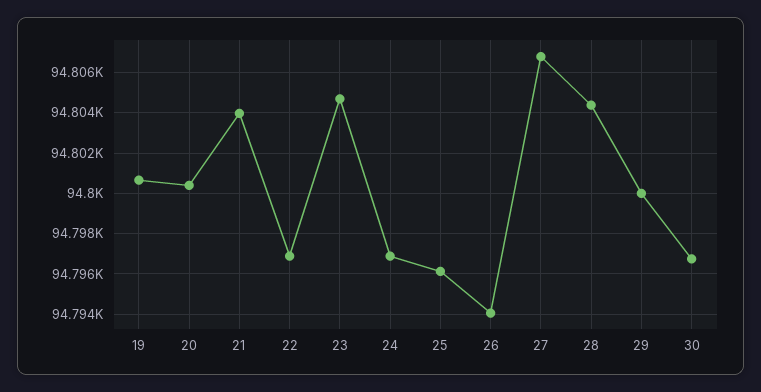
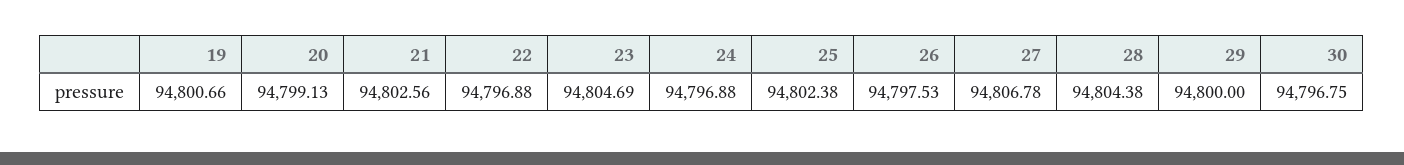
20: 94800.5 -> 94799.13
21: 94804 -> 94802.56
25: 94796 -> 94802.38
26: 94794 -> 94797.53

